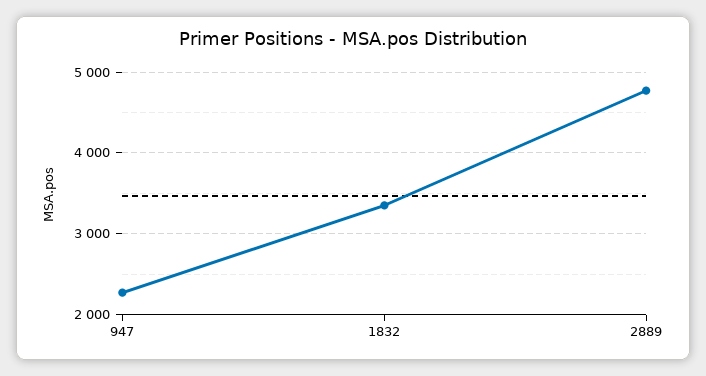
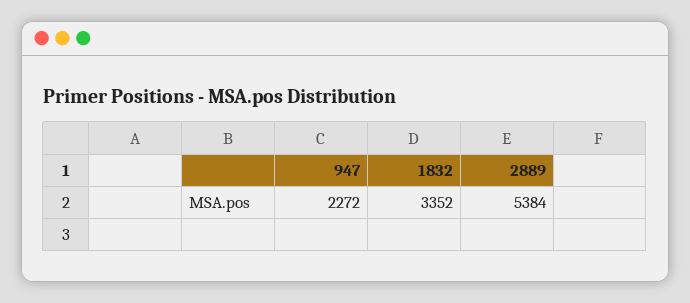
2889: 4800 -> 5384

